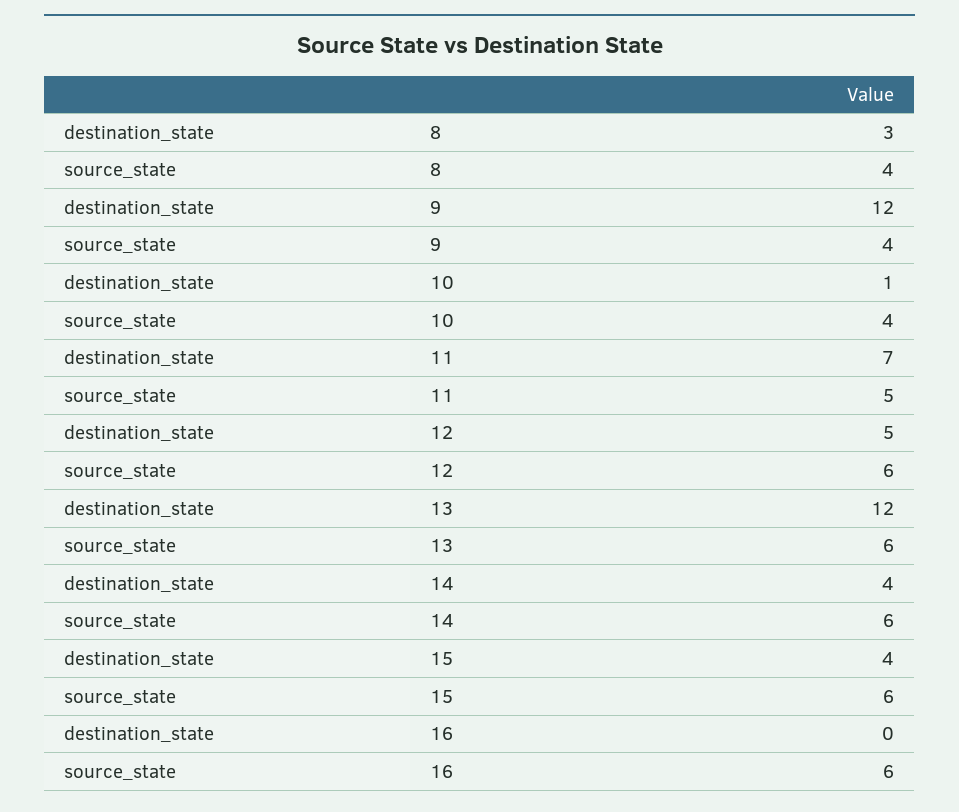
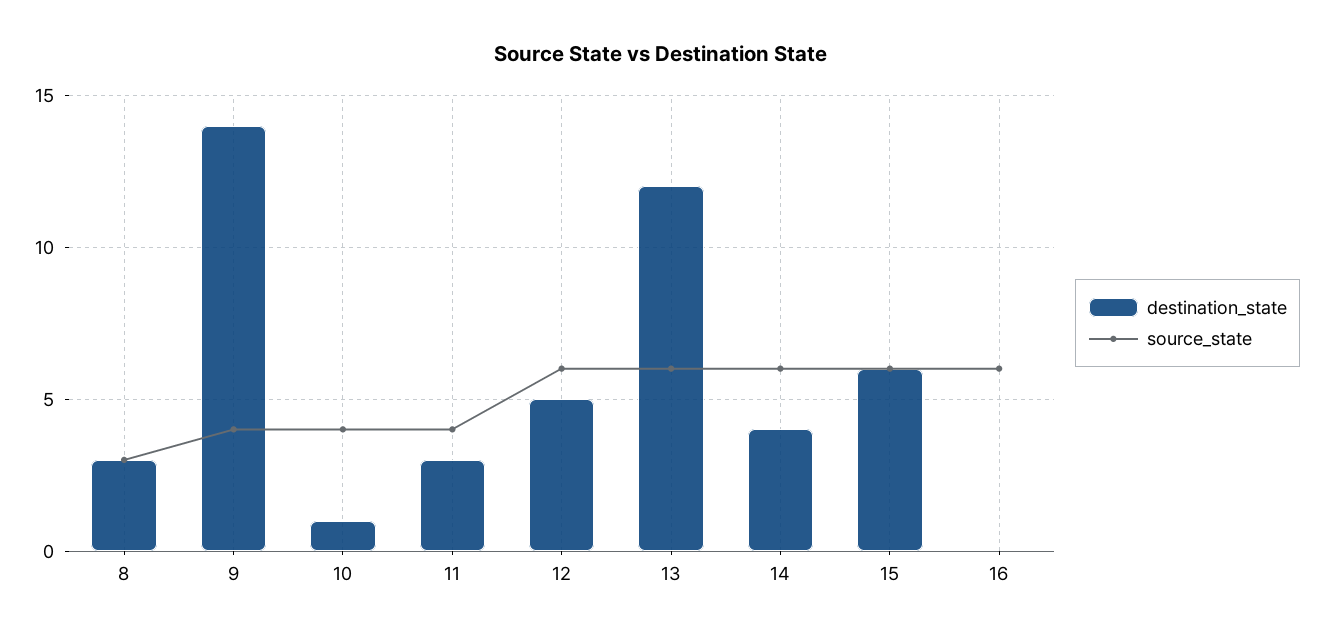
source_state, 8: 4 -> 3
destination_state, 9: 12 -> 14
destination_state, 11: 7 -> 3
source_state, 11: 5 -> 4
destination_state, 15: 4 -> 6

